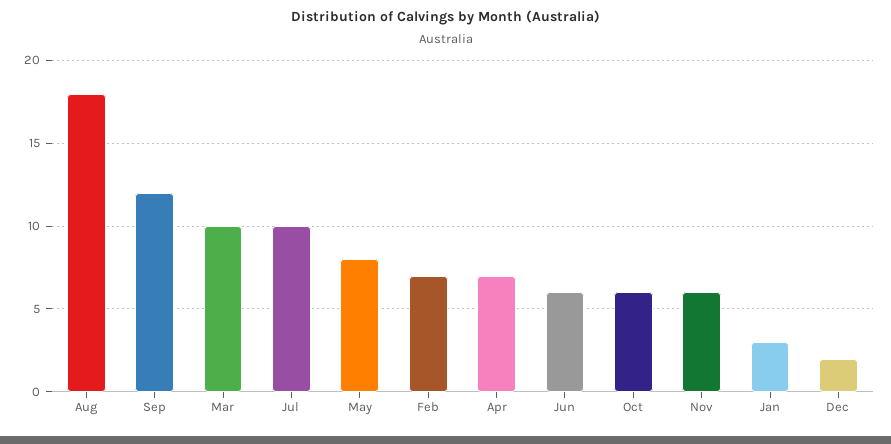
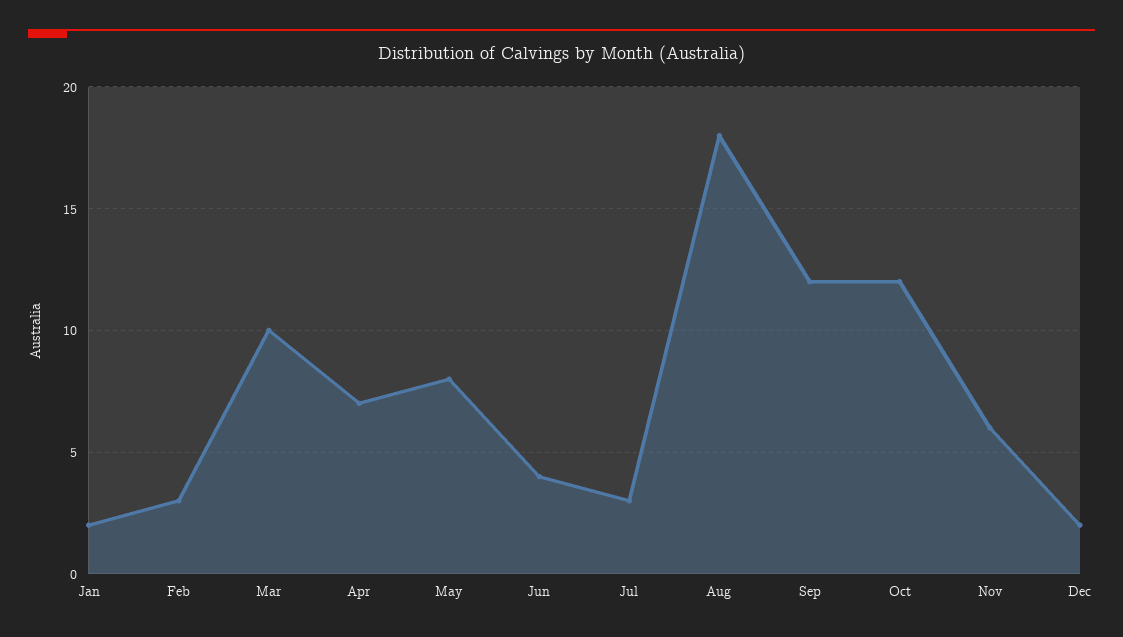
Jul: 10 -> 3
Feb: 7 -> 3
Jun: 6 -> 4
Oct: 6 -> 12
Jan: 3 -> 2

